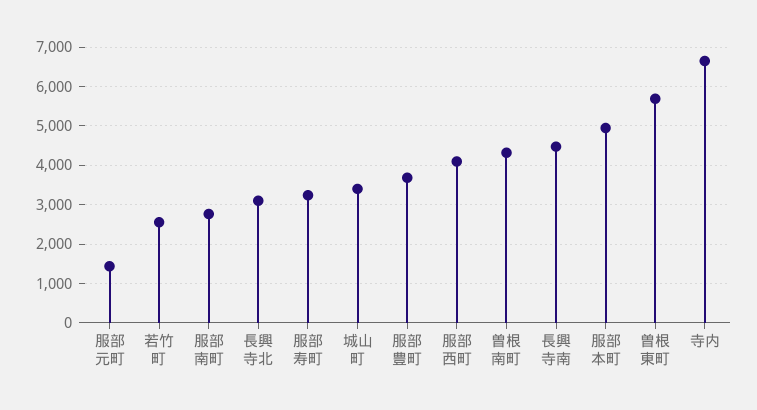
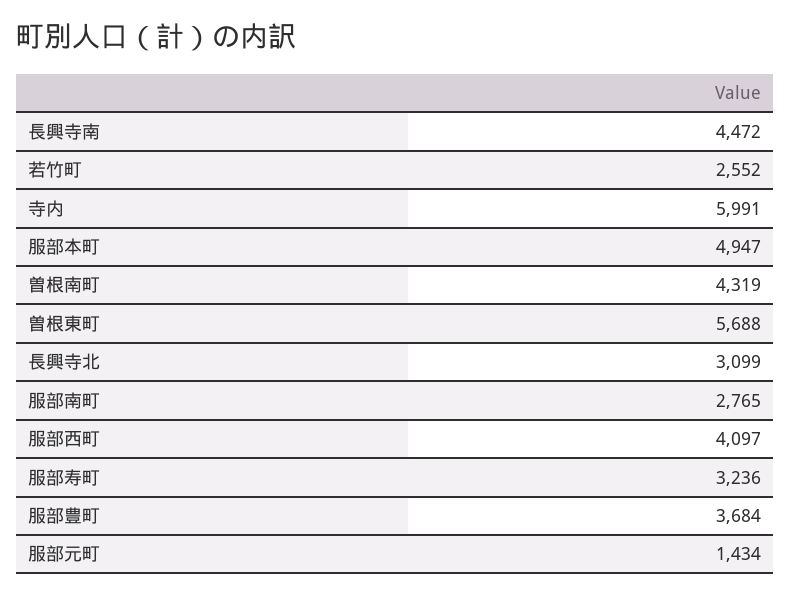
城山町: 3400 -> none
寺内: 6600 -> 5991

